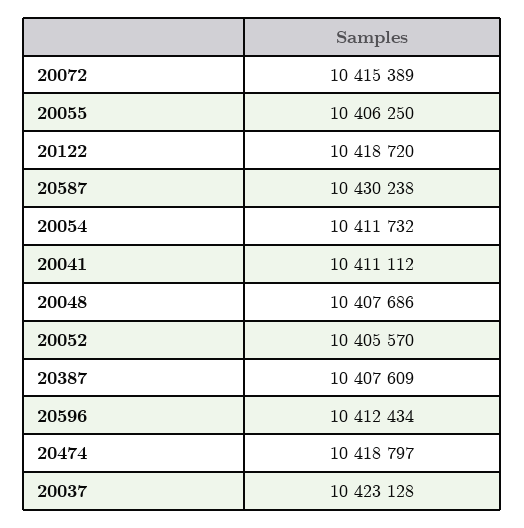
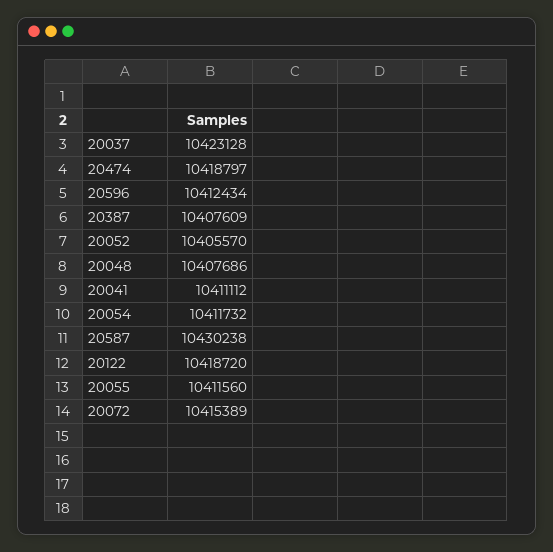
20055: 10406250 -> 10411560

